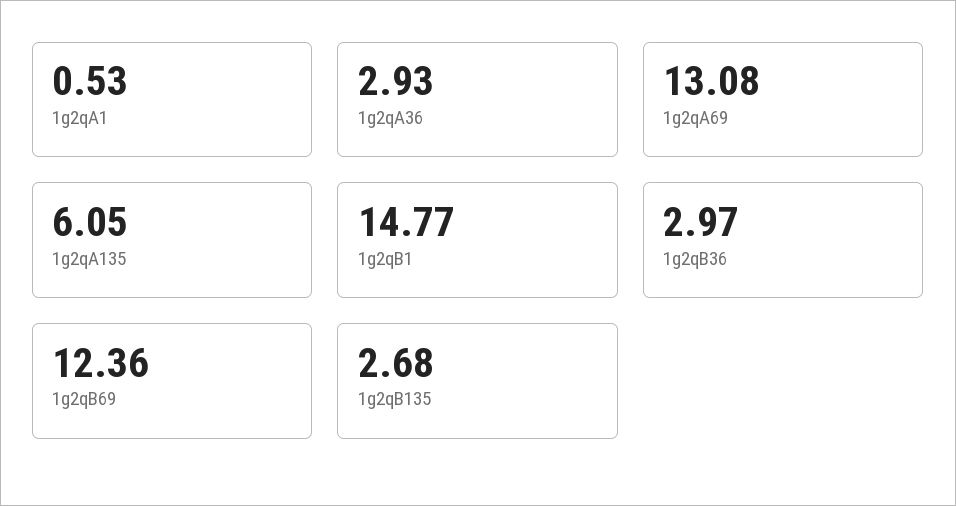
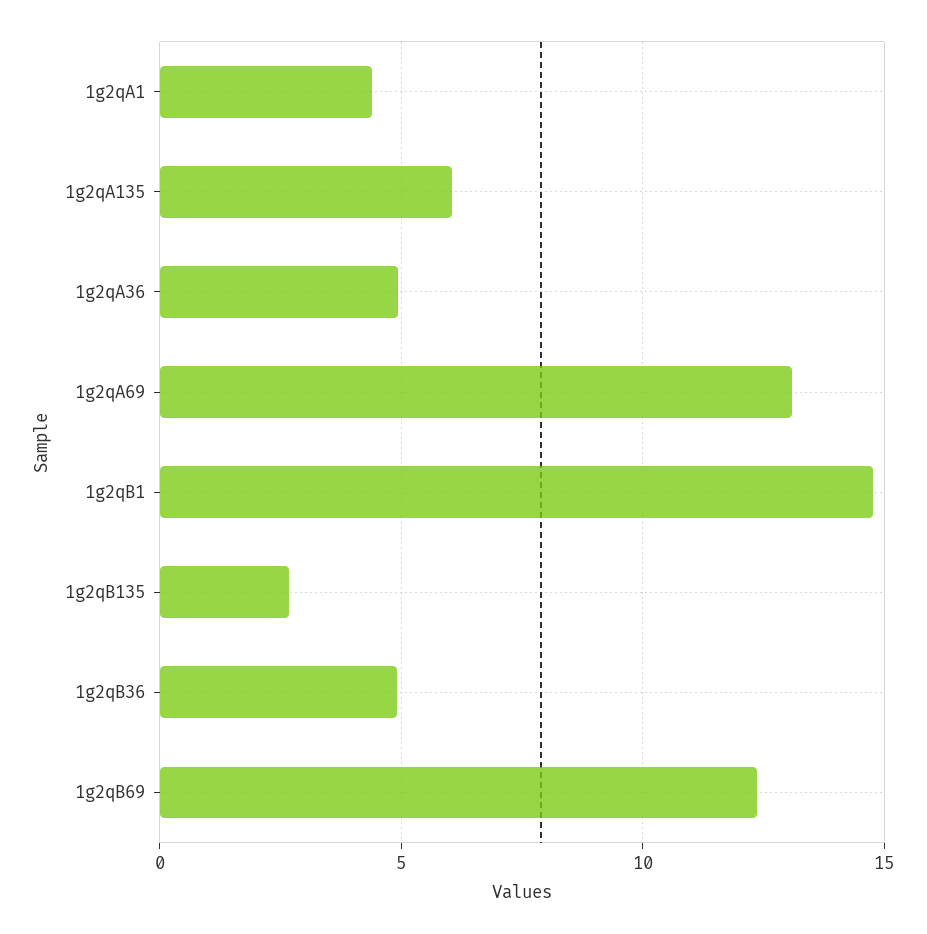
1g2qA1: 0.53 -> 4.5
1g2qA36: 2.93 -> 5
1g2qB36: 2.97 -> 5

